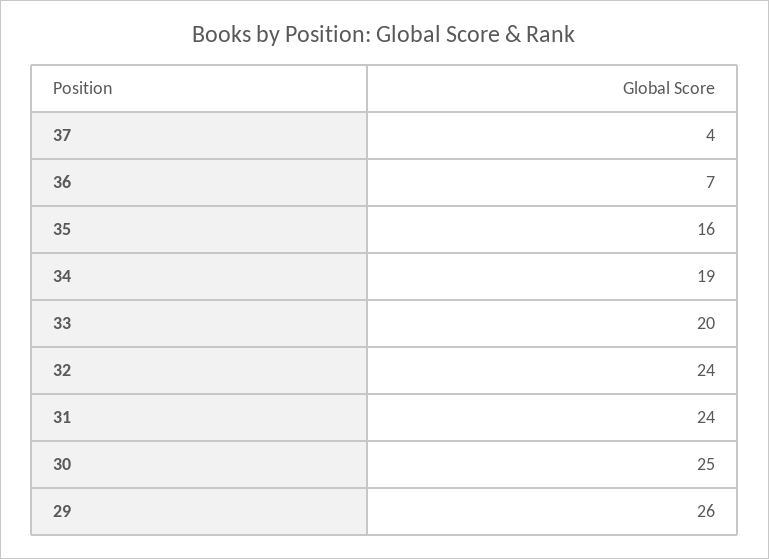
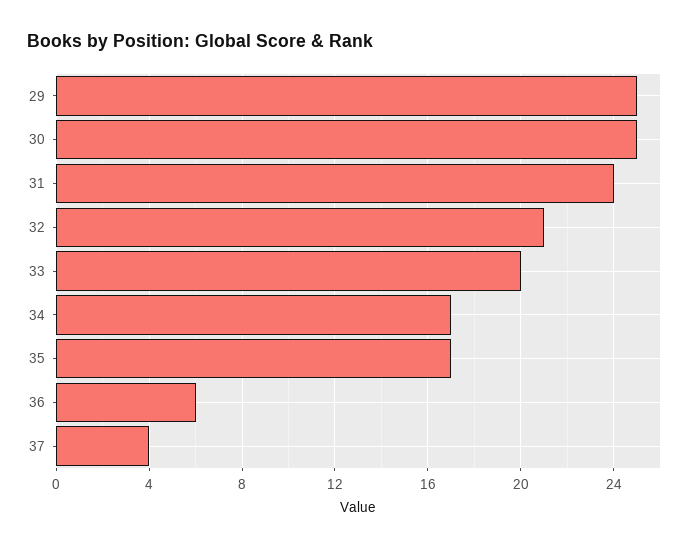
36: 7 -> 6
35: 16 -> 17
34: 19 -> 17
32: 24 -> 21
29: 26 -> 25

